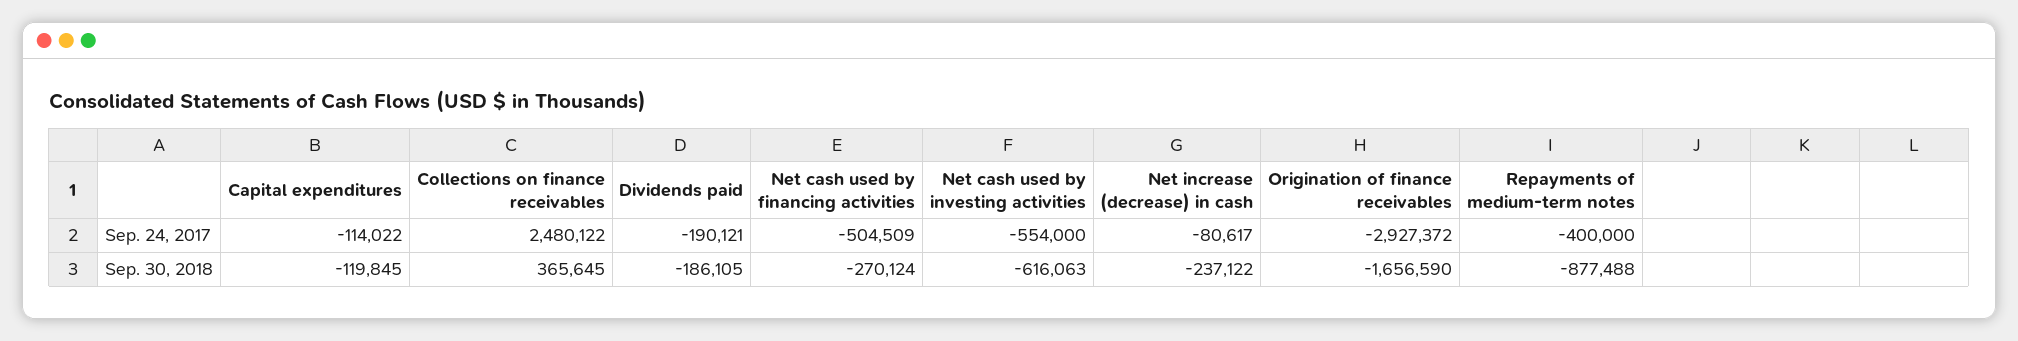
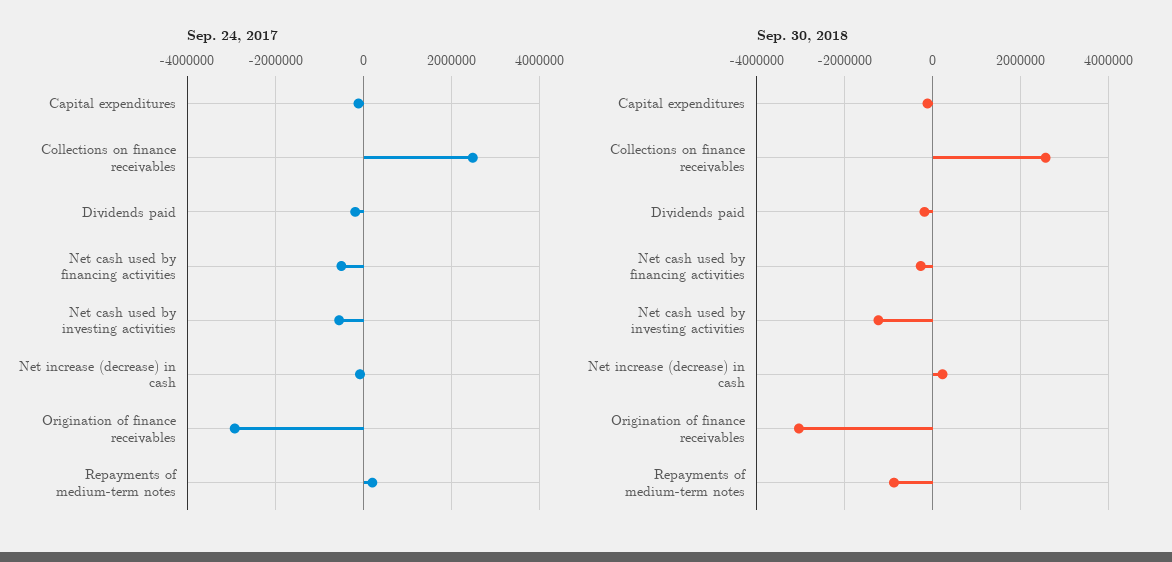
Sep. 24, 2017, Repayments of medium-term notes: -400000 -> 200000
Sep. 30, 2018, Collections on finance receivables: 365645 -> 2600000
Sep. 30, 2018, Net cash used by investing activities: -616063 -> -1200000
Sep. 30, 2018, Net increase (decrease) in cash: -237122 -> 200000
Sep. 30, 2018, Origination of finance receivables: -1656590 -> -3000000

